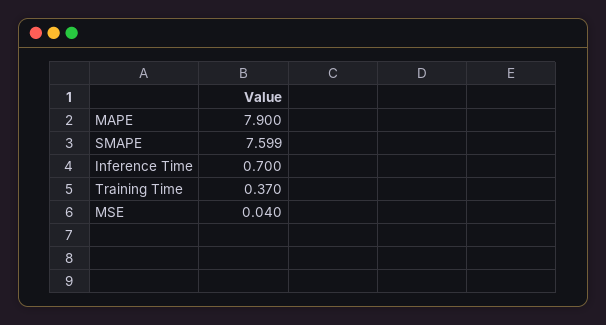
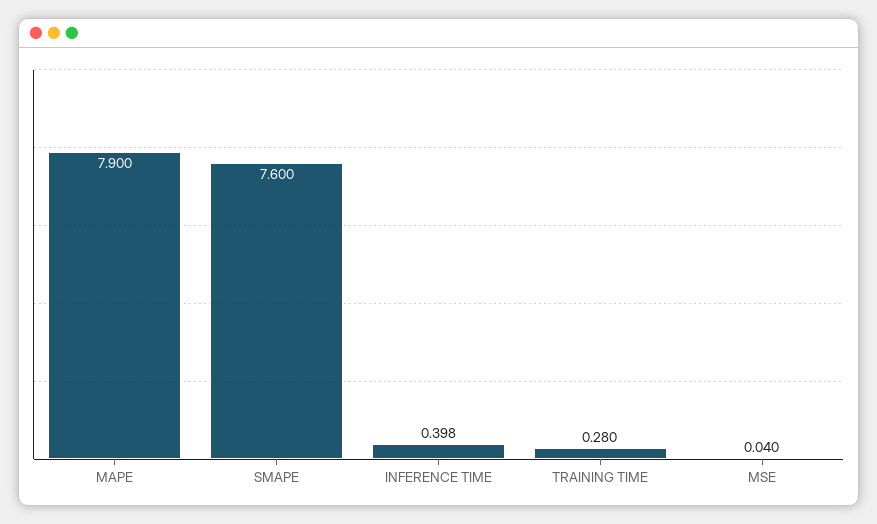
SMAPE: 7.599 -> 7.6
Inference Time: 0.7 -> 0.398
Training Time: 0.37 -> 0.28

